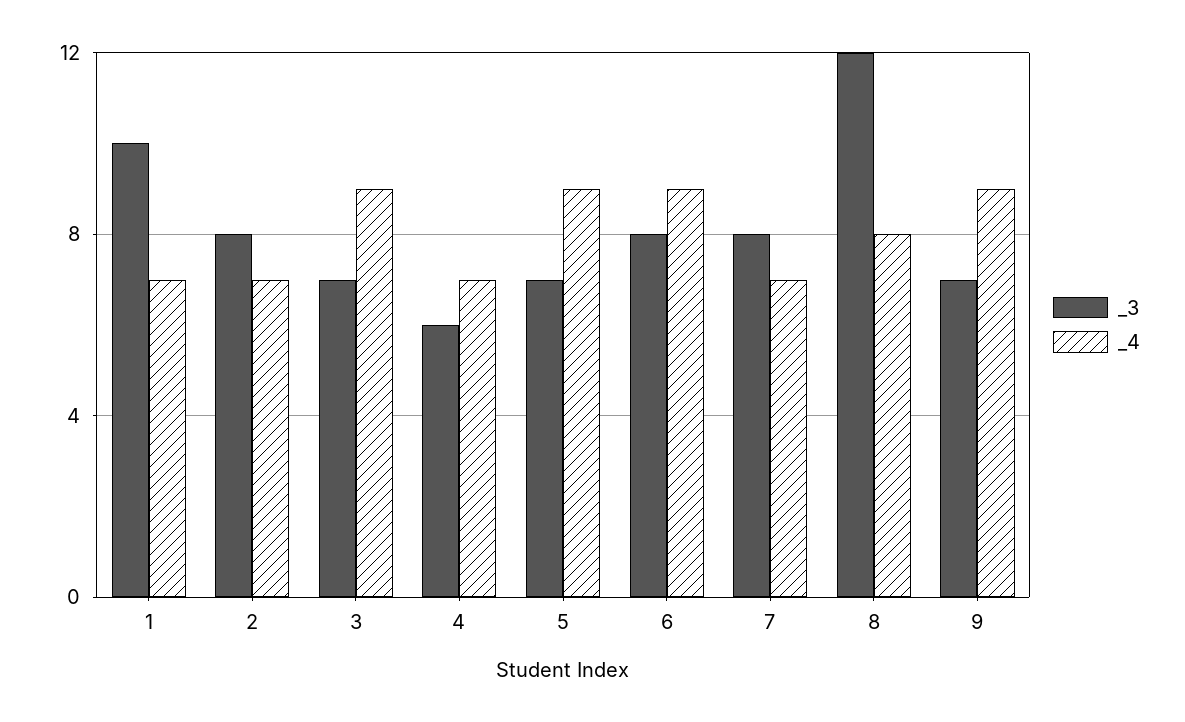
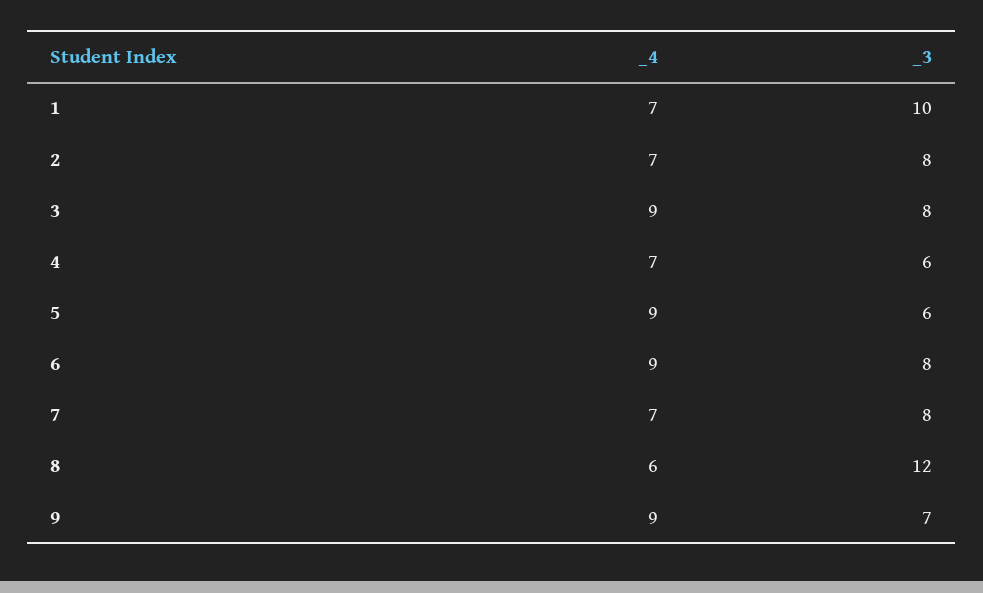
_3, 3: 7 -> 8
_3, 5: 7 -> 6
_4, 8: 8 -> 6

